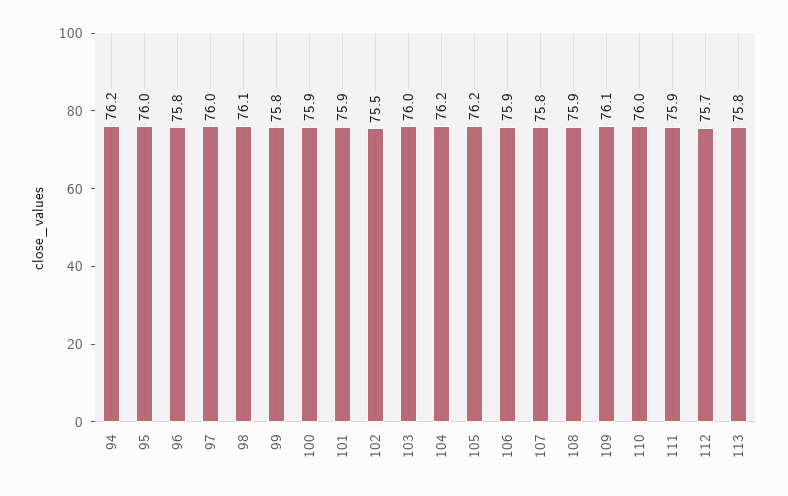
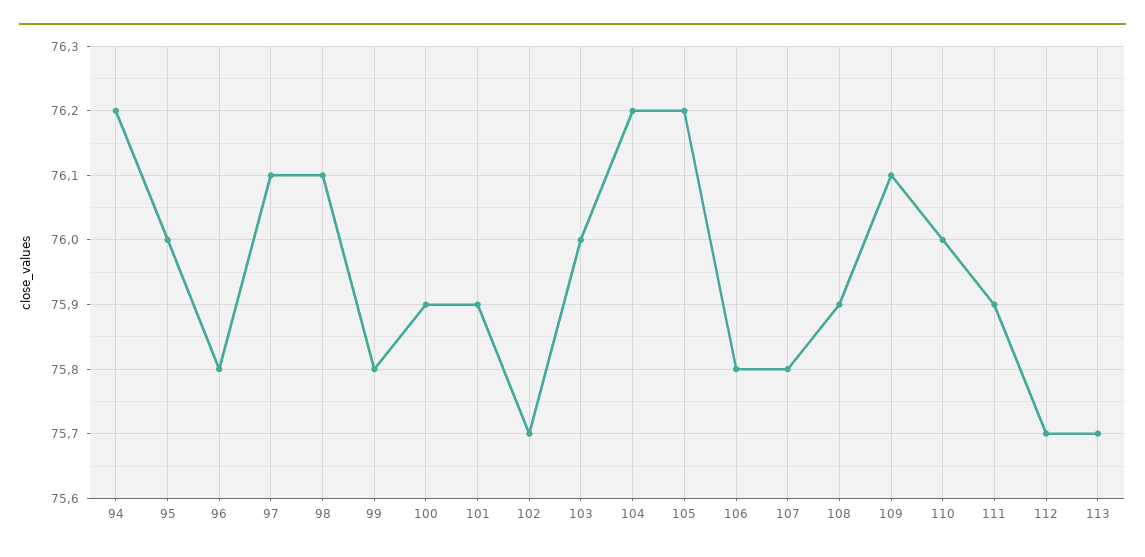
97: 76 -> 76.1
102: 75.5 -> 75.7
106: 75.9 -> 75.8
113: 75.8 -> 75.7

